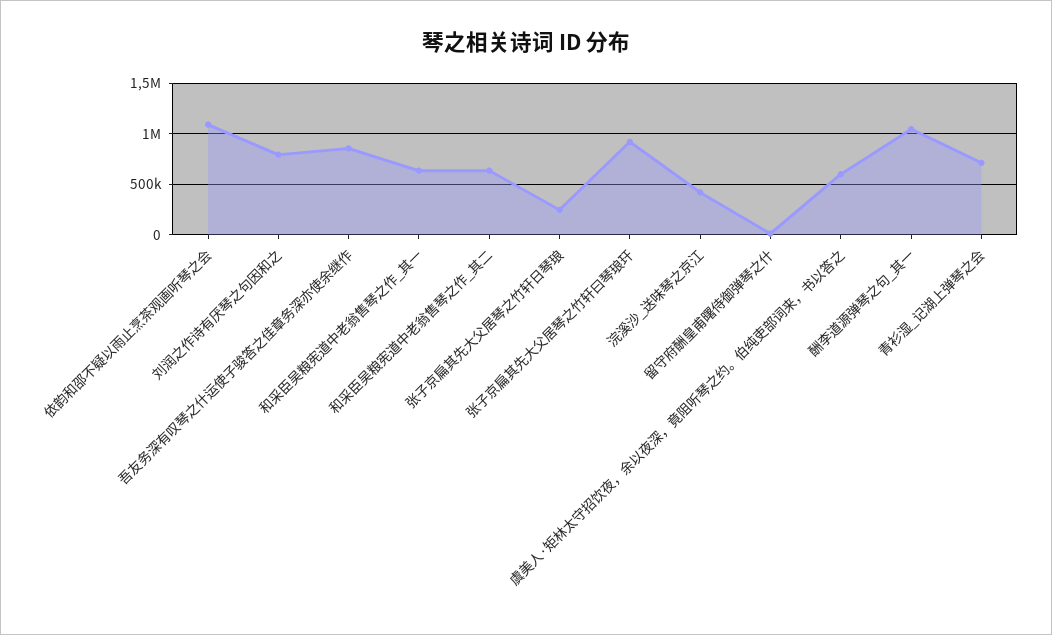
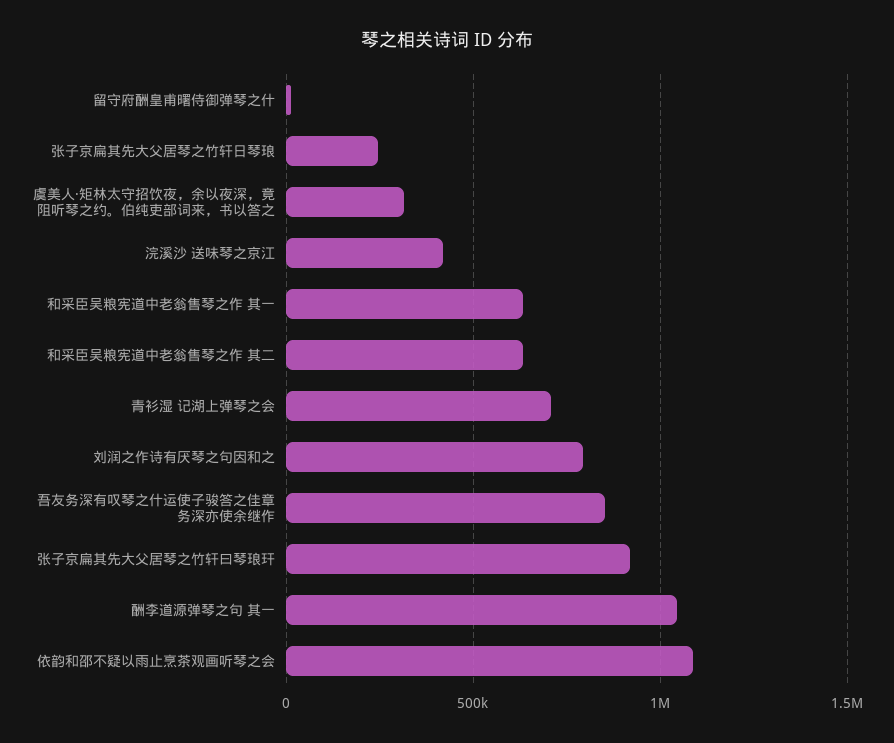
虞美人·矩林太守招饮夜，余以夜深，竟阻听琴之约。伯纯吏部词来，书以答之: 600000 -> 300000

